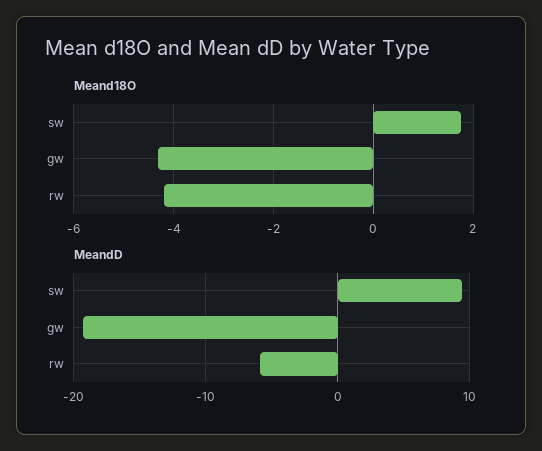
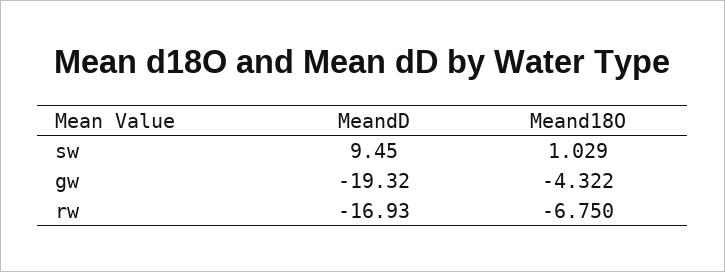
Meand18O, sw: 1.8 -> 1.029
Meand18O, rw: -4.2 -> -6.75
MeandD, rw: -6 -> -16.93

